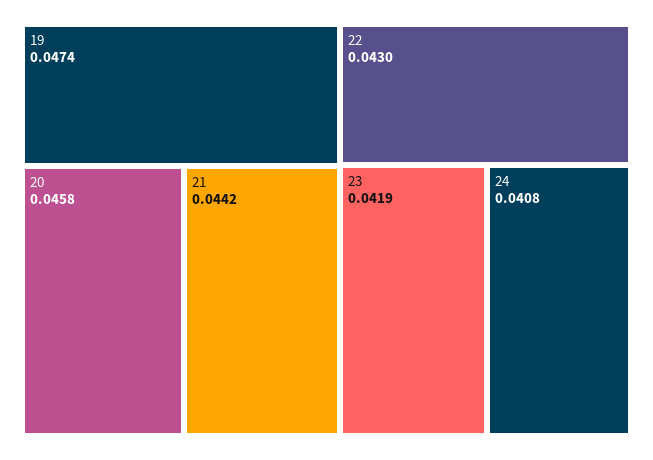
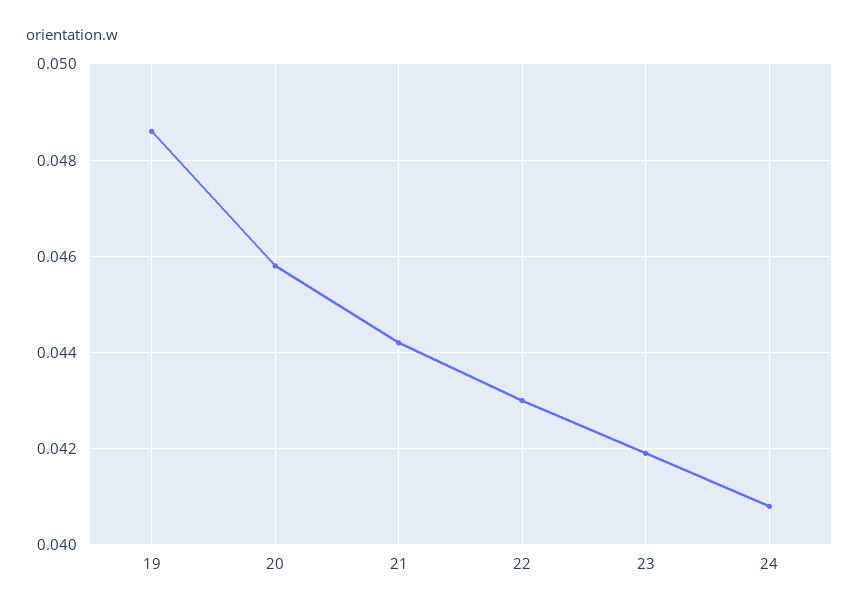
19: 0.0474 -> 0.0485

